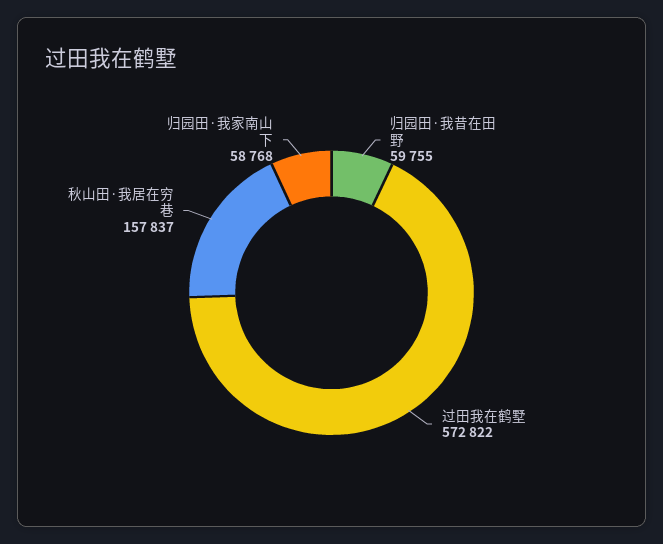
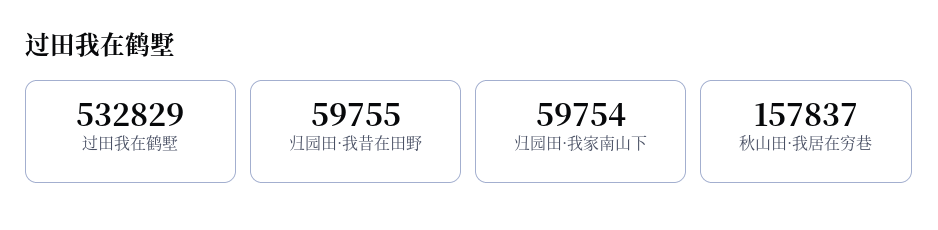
过田我在鹤墅: 572822 -> 532829
归园田·我家南山下: 58768 -> 59754

